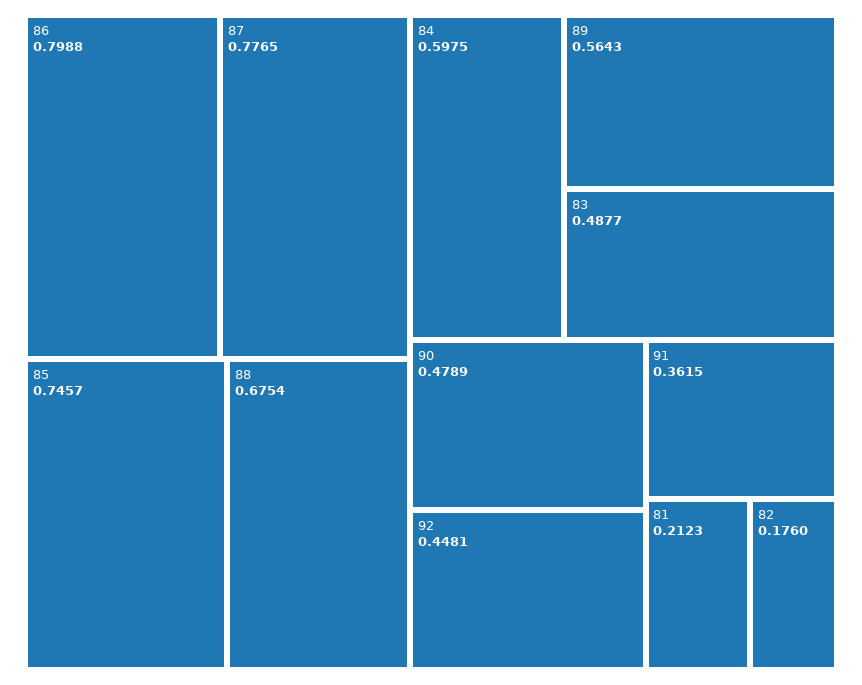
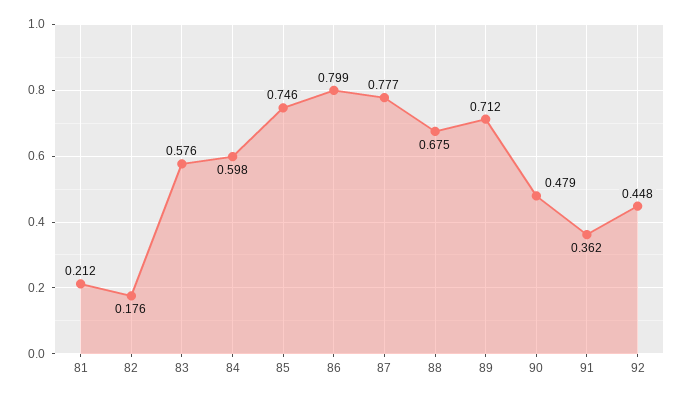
89: 0.5643 -> 0.712
83: 0.4877 -> 0.576

